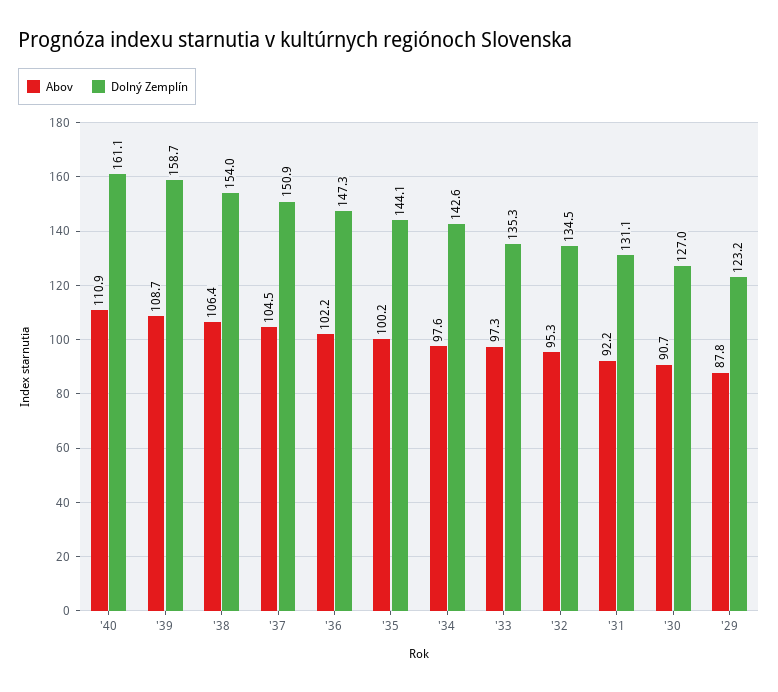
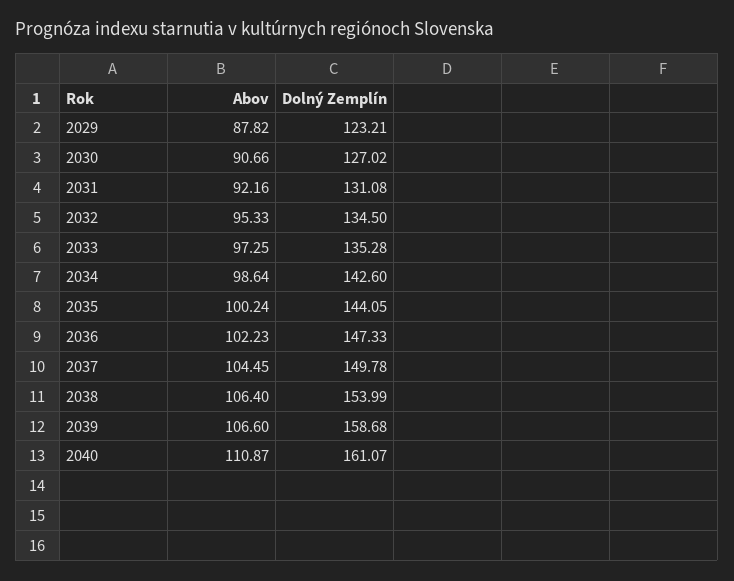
Abov, '39: 108.7 -> 106.6
Dolný Zemplín, '37: 150.9 -> 149.78
Abov, '34: 97.6 -> 98.64

